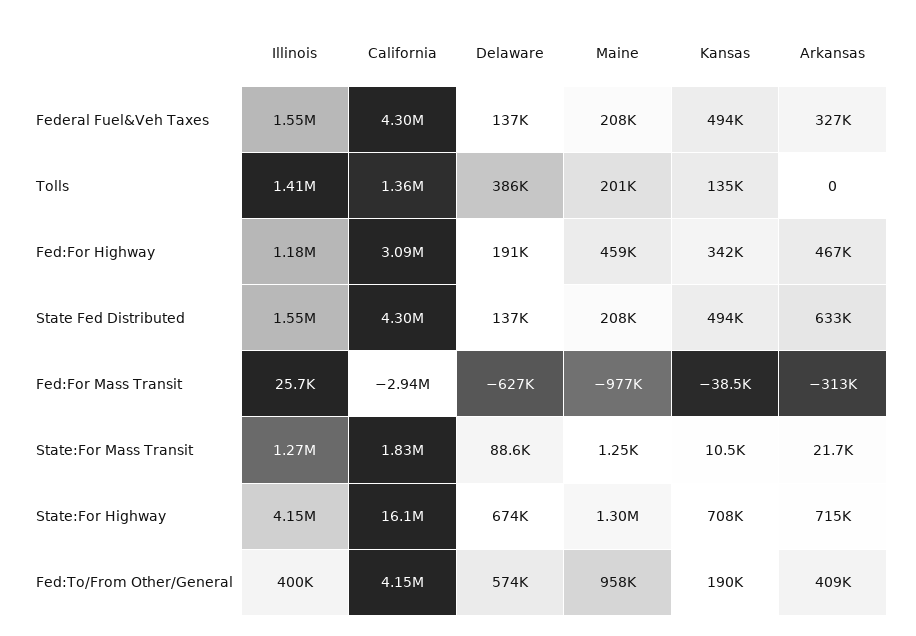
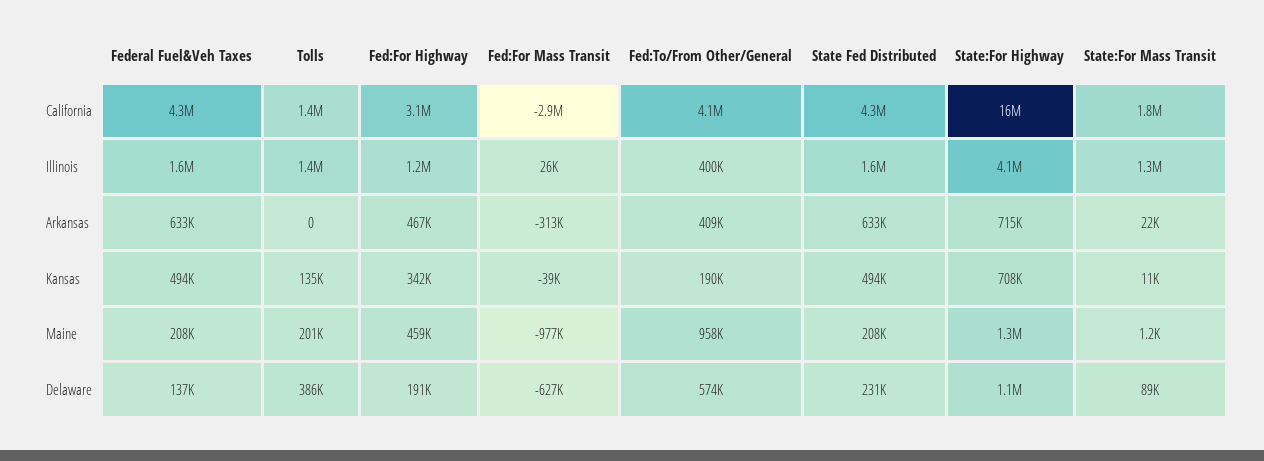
Arkansas, Federal Fuel&Veh Taxes: 327000 -> 633000
Delaware, State Fed Distributed: 137000 -> 231000
Delaware, State:For Highway: 674000 -> 1100000

